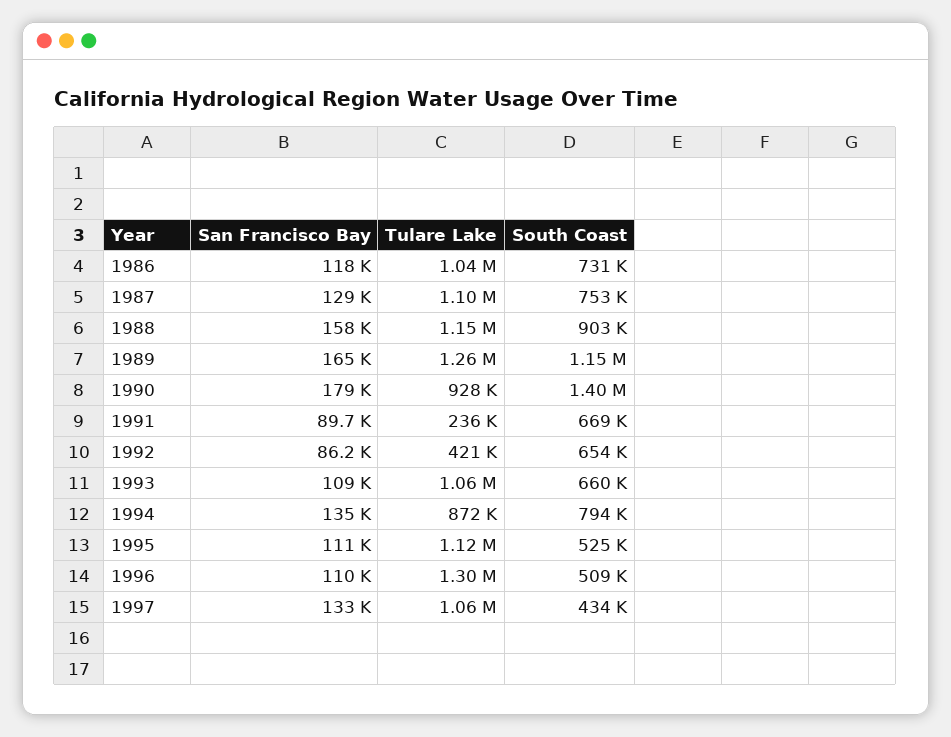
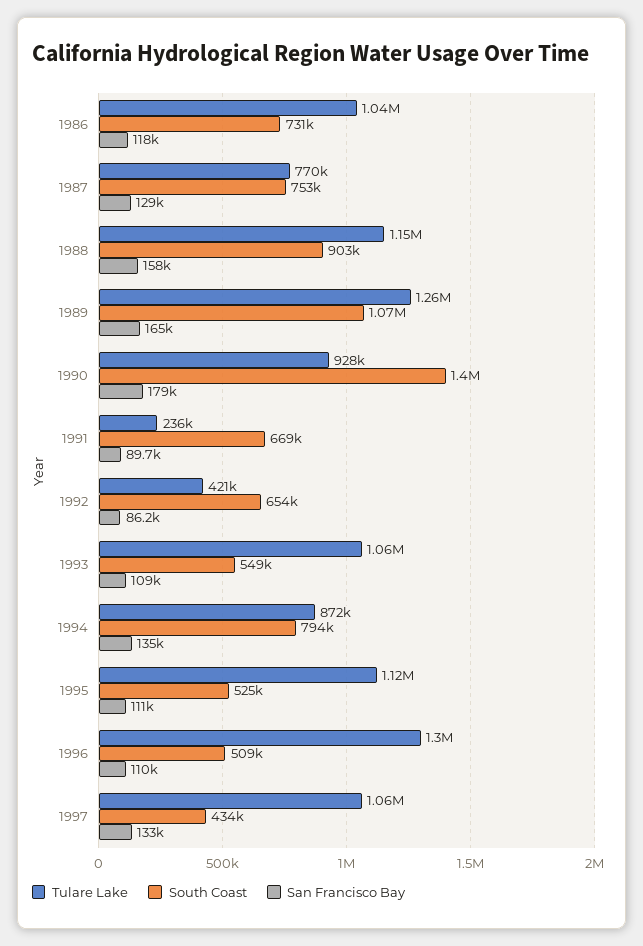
Tulare Lake, 1987: 1100000 -> 770000
South Coast, 1989: 1150000 -> 1070000
South Coast, 1993: 660000 -> 549000

